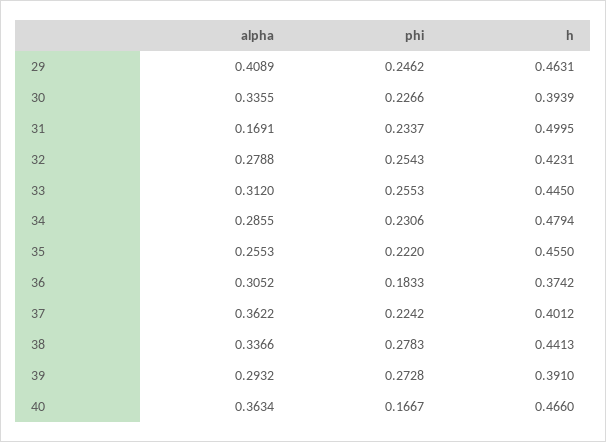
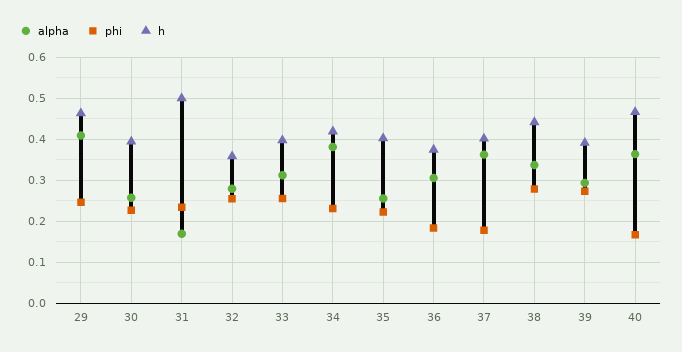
alpha, 30: 0.3355 -> 0.26
h, 32: 0.4231 -> 0.36
h, 33: 0.445 -> 0.4
alpha, 34: 0.2855 -> 0.38
h, 34: 0.4794 -> 0.42
h, 35: 0.455 -> 0.4
phi, 37: 0.2242 -> 0.18

